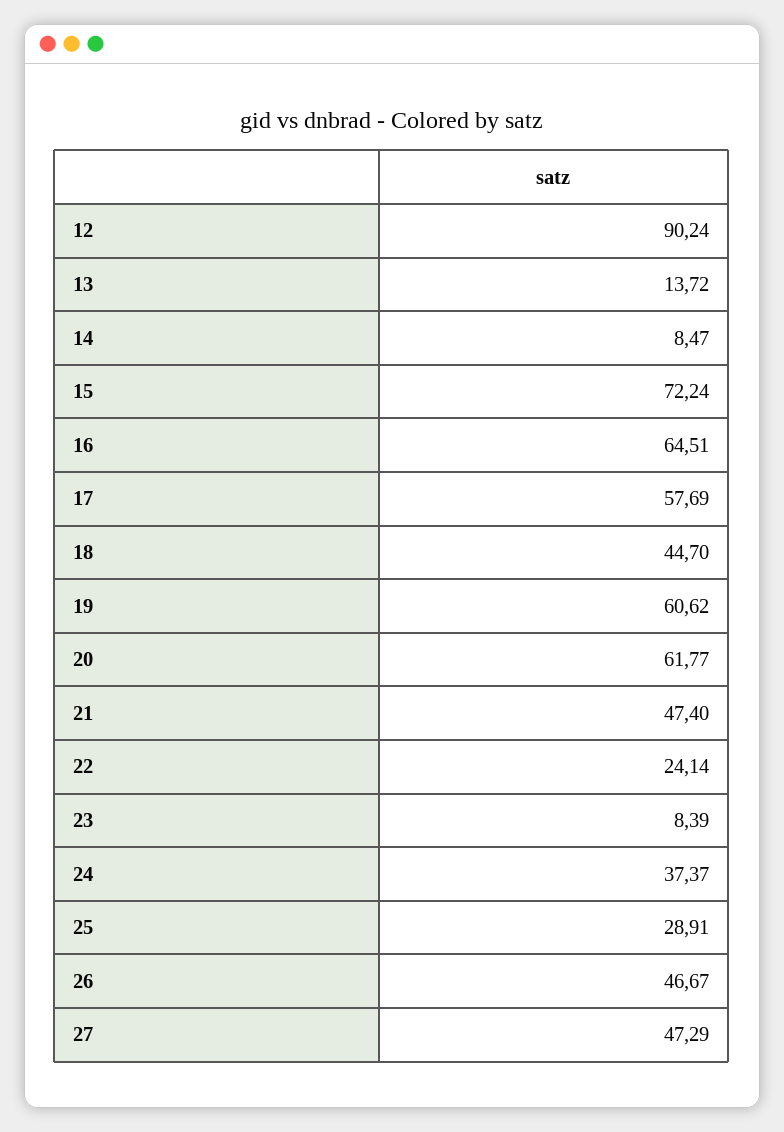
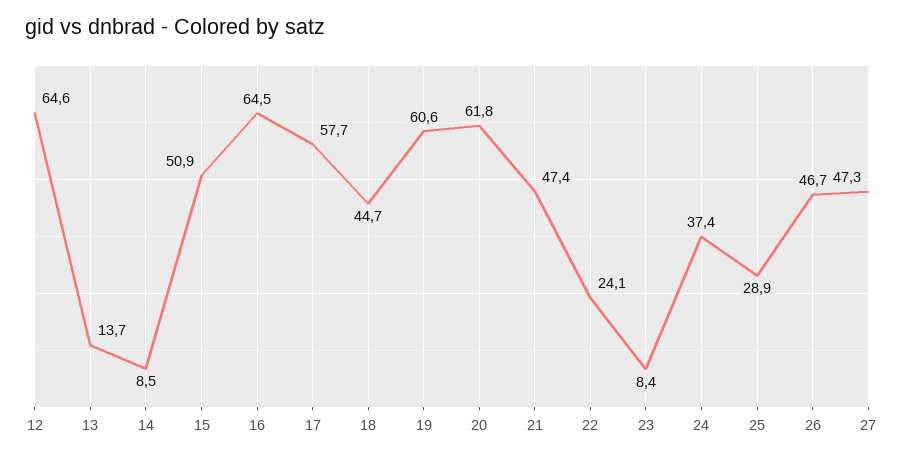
12: 90.24 -> 64.6
15: 72.24 -> 50.9

